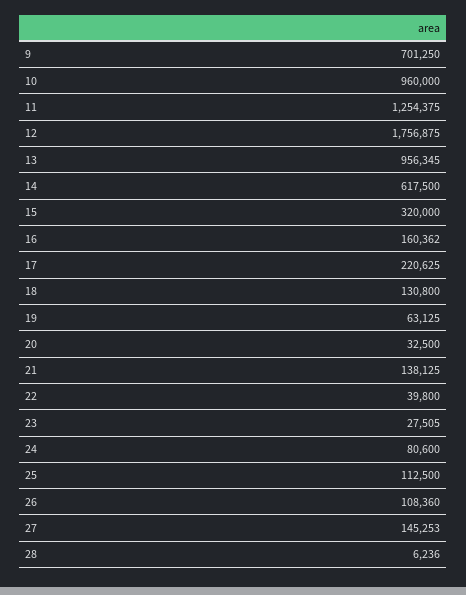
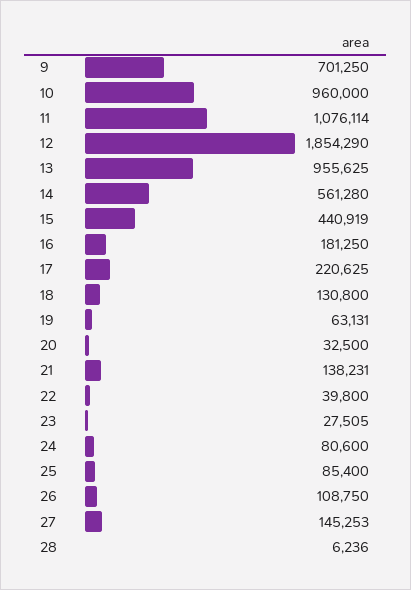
11: 1254375 -> 1076114
12: 1756875 -> 1854290
13: 956345 -> 955625
14: 617500 -> 561280
15: 320000 -> 440919
16: 160362 -> 181250
19: 63125 -> 63131
21: 138125 -> 138231
25: 112500 -> 85400
26: 108360 -> 108750

